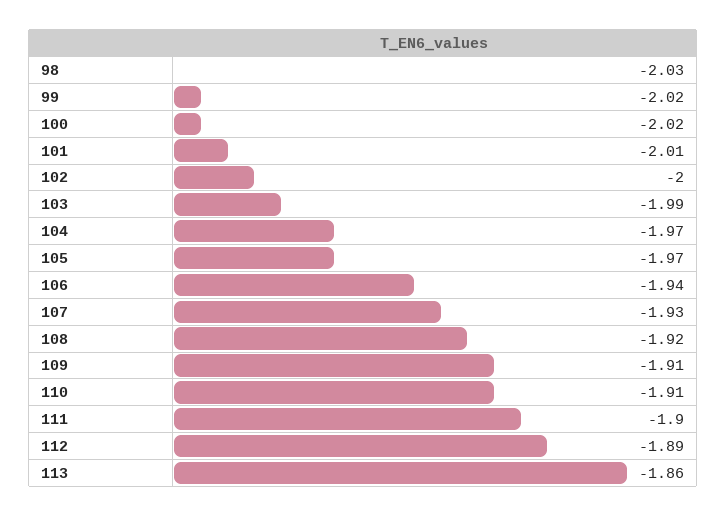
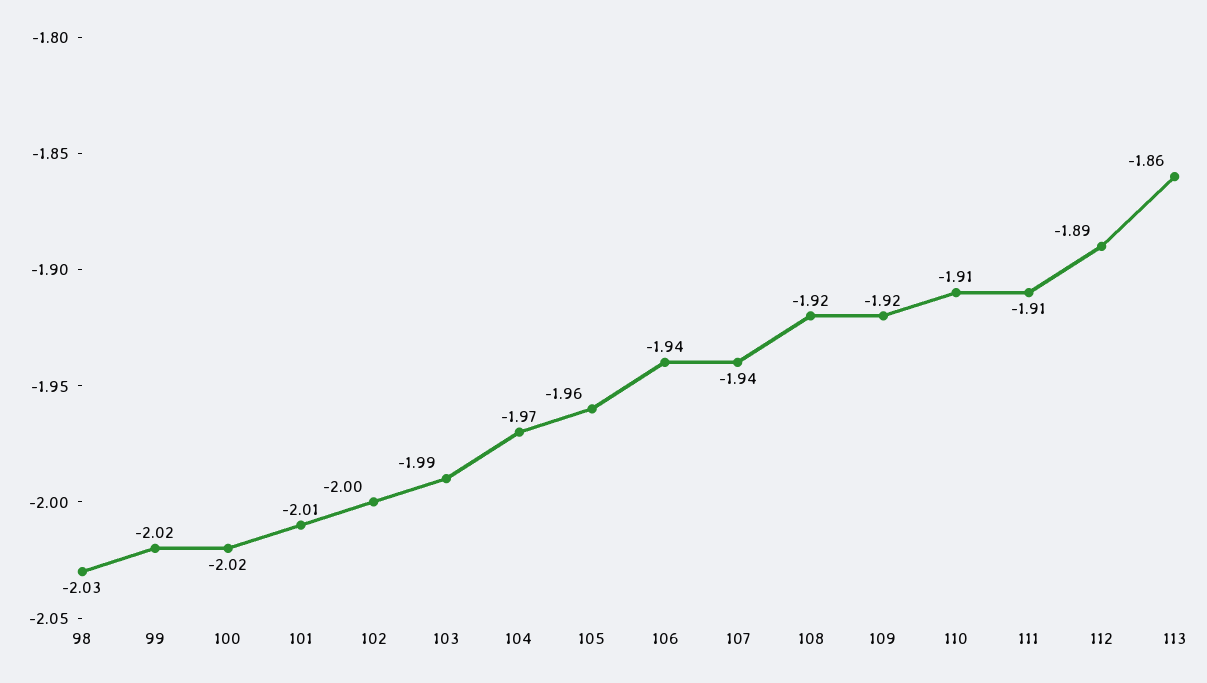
105: -1.97 -> -1.96
107: -1.93 -> -1.94
109: -1.91 -> -1.92
111: -1.9 -> -1.91

